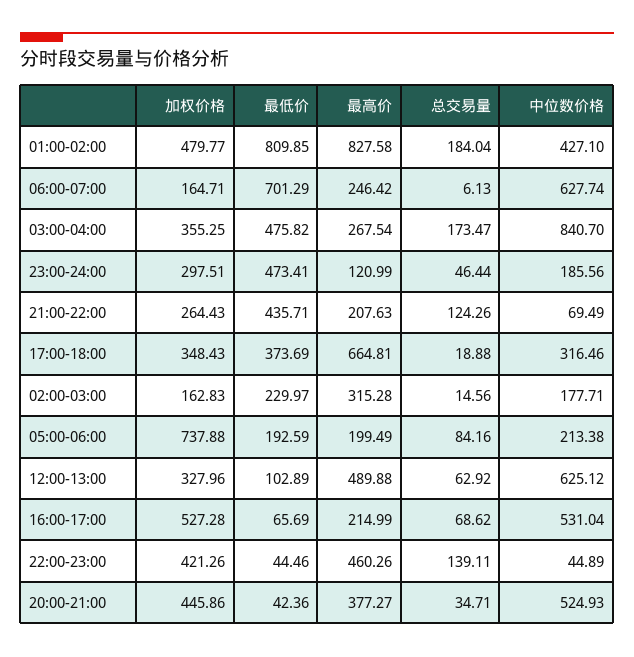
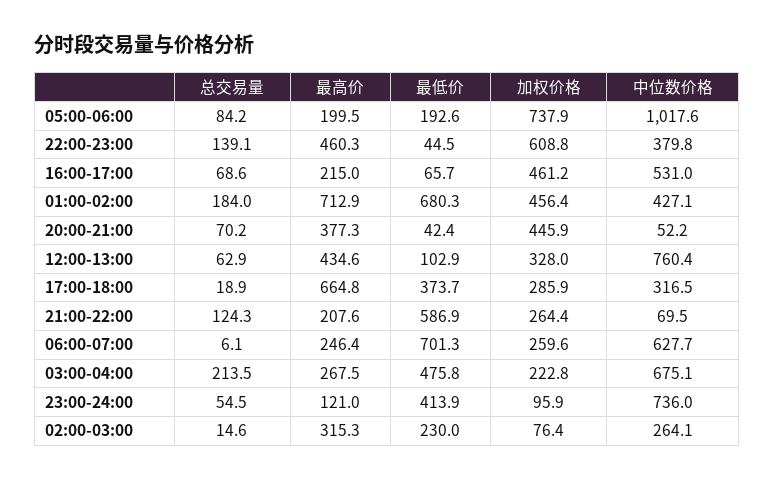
加权价格, 01:00-02:00: 479.77 -> 456.4
最低价, 01:00-02:00: 809.85 -> 680.3
最高价, 01:00-02:00: 827.58 -> 712.9
加权价格, 06:00-07:00: 164.71 -> 259.6
加权价格, 03:00-04:00: 355.25 -> 222.8
总交易量, 03:00-04:00: 173.47 -> 213.5
中位数价格, 03:00-04:00: 840.7 -> 675.1
加权价格, 23:00-24:00: 297.51 -> 95.9
最低价, 23:00-24:00: 473.41 -> 413.9
总交易量, 23:00-24:00: 46.44 -> 54.5
中位数价格, 23:00-24:00: 185.56 -> 736
最低价, 21:00-22:00: 435.71 -> 586.9
加权价格, 17:00-18:00: 348.43 -> 285.9
加权价格, 02:00-03:00: 162.83 -> 76.4
中位数价格, 02:00-03:00: 177.71 -> 264.1
中位数价格, 05:00-06:00: 213.38 -> 1017.6
最高价, 12:00-13:00: 489.88 -> 434.6
中位数价格, 12:00-13:00: 625.12 -> 760.4
加权价格, 16:00-17:00: 527.28 -> 461.2
加权价格, 22:00-23:00: 421.26 -> 608.8
中位数价格, 22:00-23:00: 44.89 -> 379.8
总交易量, 20:00-21:00: 34.71 -> 70.2
中位数价格, 20:00-21:00: 524.93 -> 52.2

